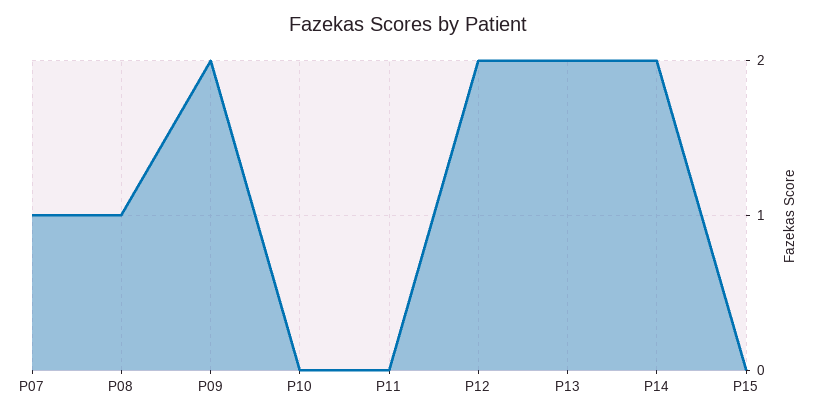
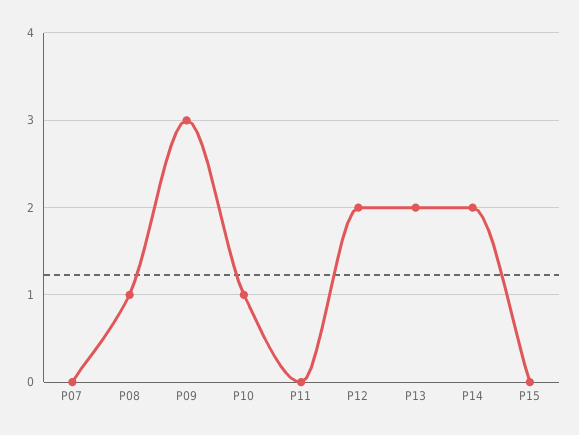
P07: 1 -> 0
P09: 2 -> 3
P10: 0 -> 1

